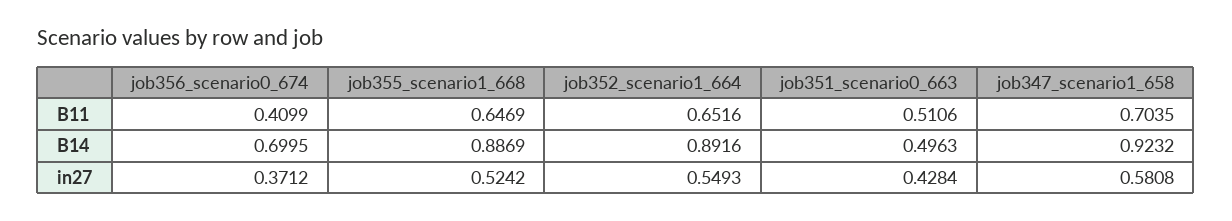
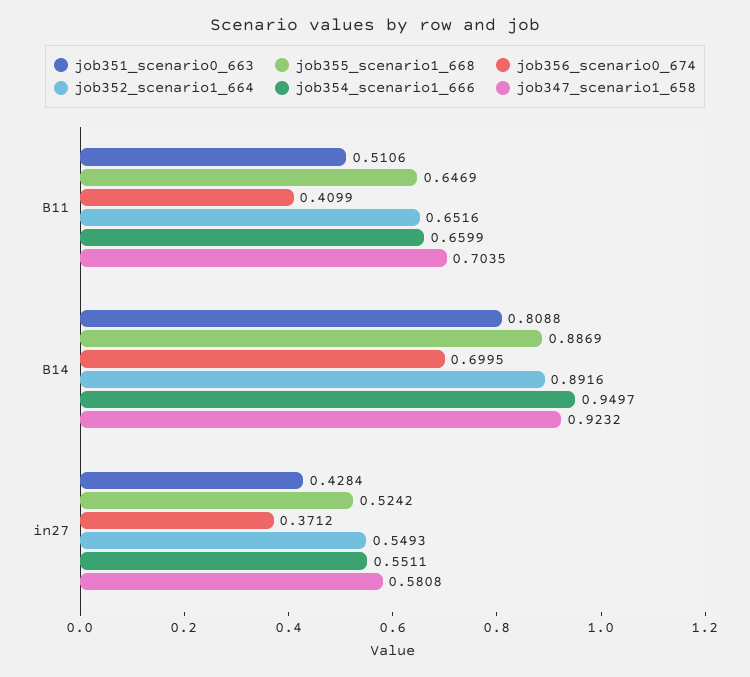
job351_scenario0_663, B14: 0.4963 -> 0.8088
job354_scenario1_666, B11: none -> 0.6599
job354_scenario1_666, B14: none -> 0.9497
job354_scenario1_666, in27: none -> 0.5511

